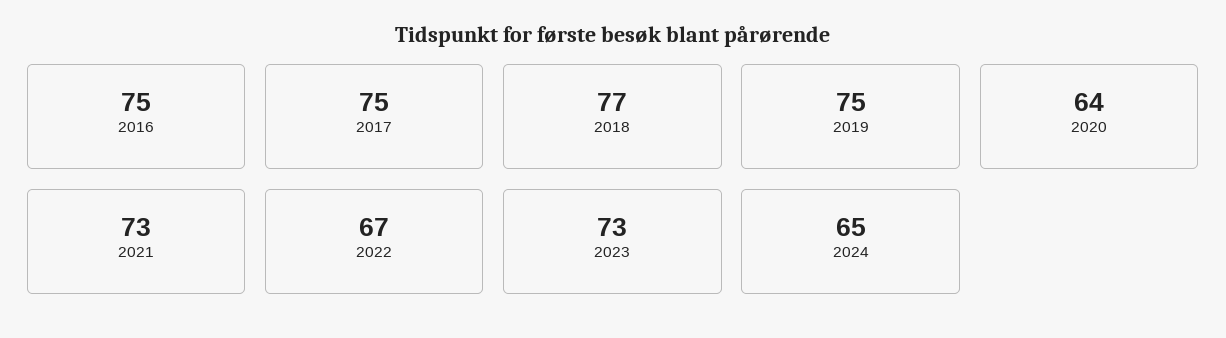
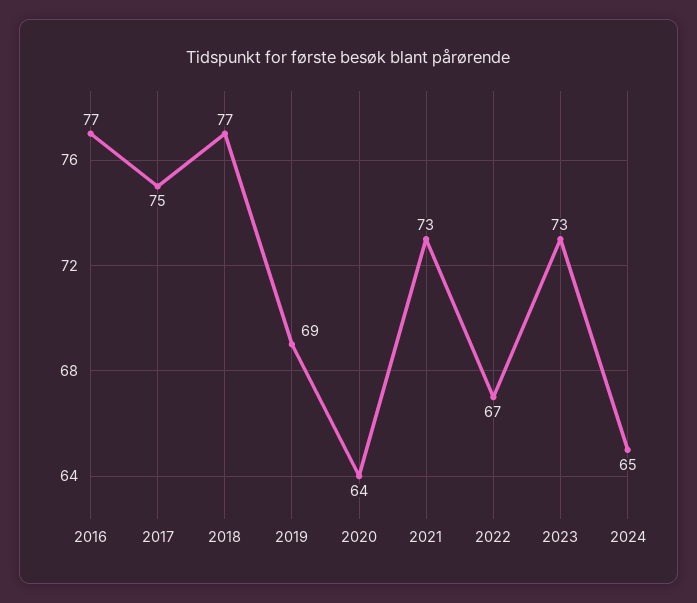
2016: 75 -> 77
2019: 75 -> 69

